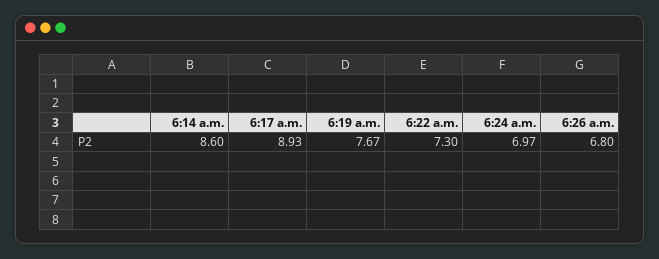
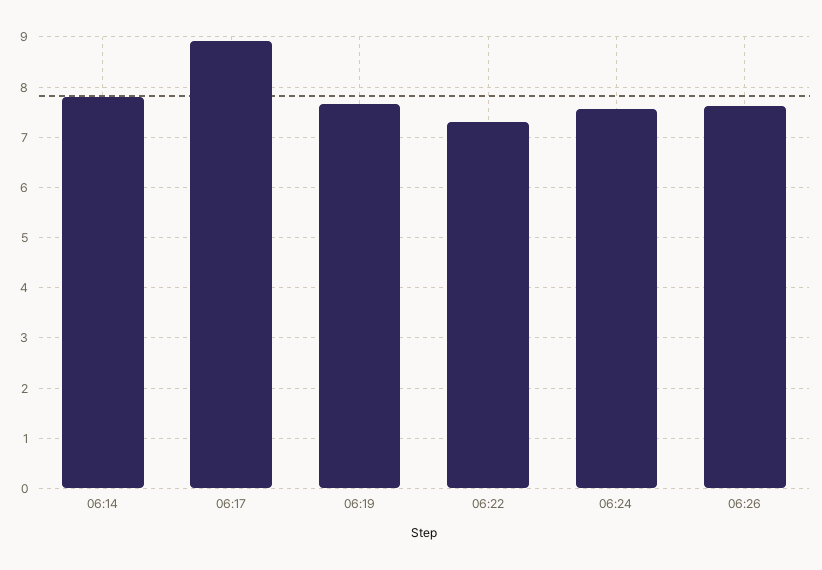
6:14 a.m.: 8.6 -> 7.8
6:24 a.m.: 6.97 -> 7.6
6:26 a.m.: 6.8 -> 7.6

